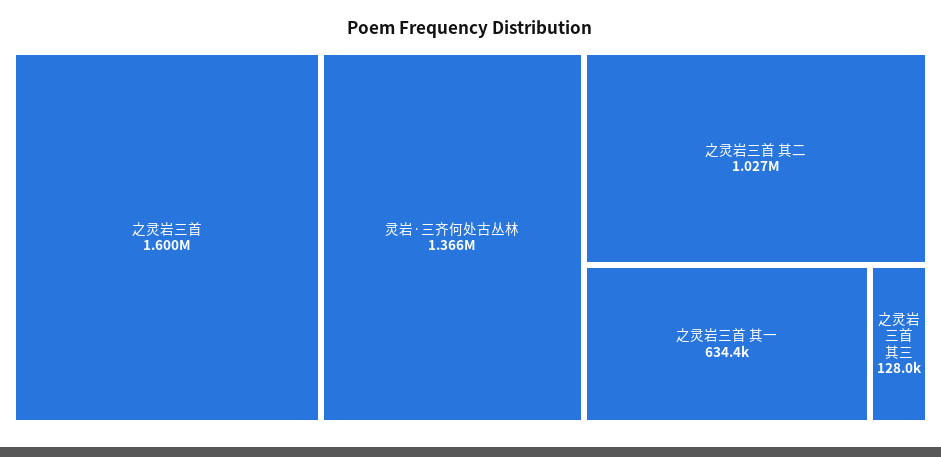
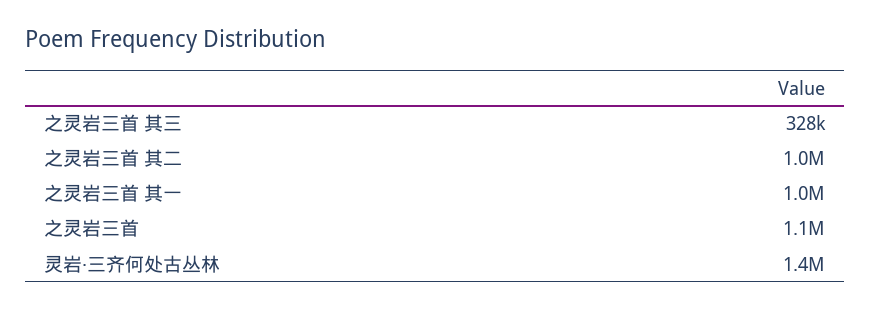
之灵岩三首: 1600000 -> 1100000
之灵岩三首 其一: 634400 -> 1000000
之灵岩三首 其三: 128000 -> 328000

